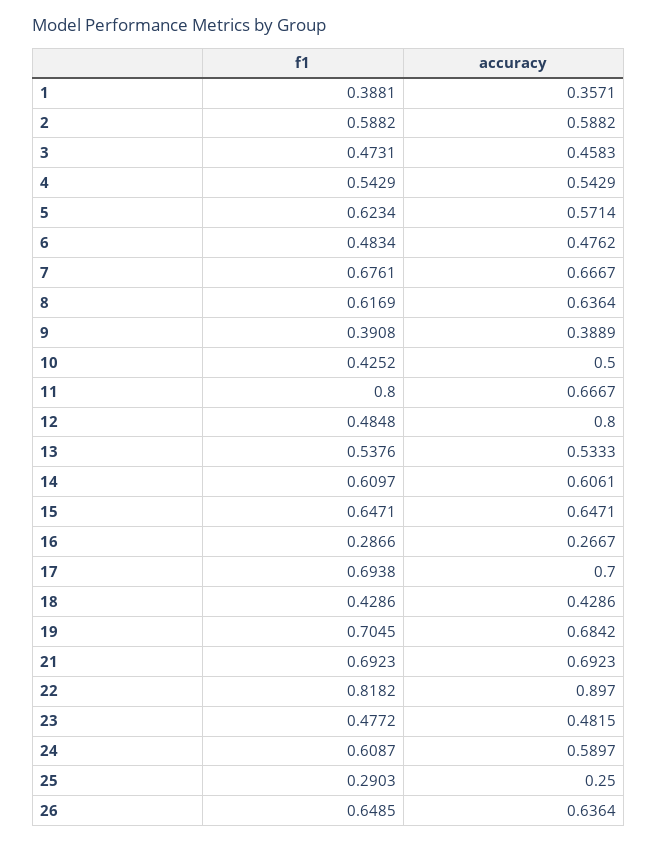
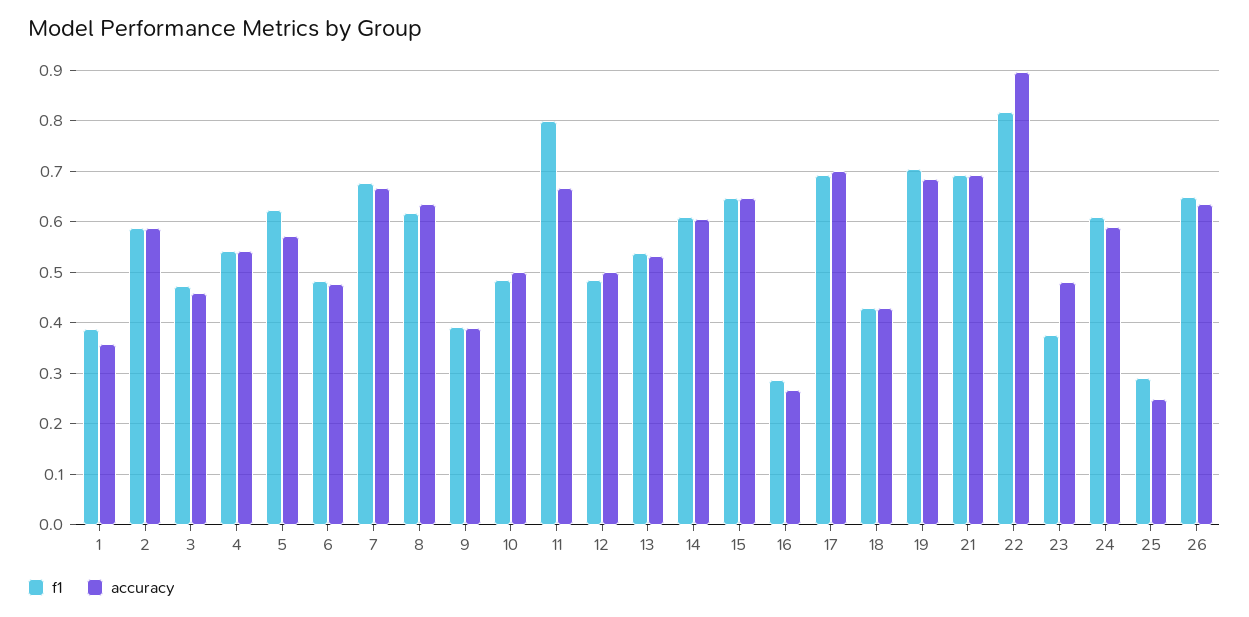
f1, 10: 0.4252 -> 0.48
accuracy, 12: 0.8 -> 0.5
f1, 23: 0.4772 -> 0.38

